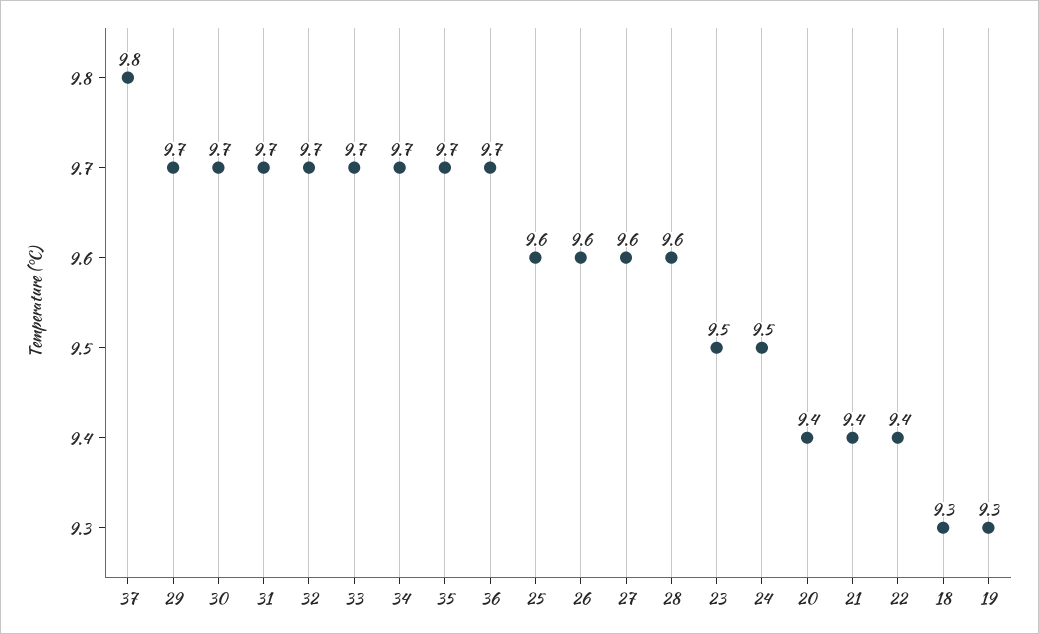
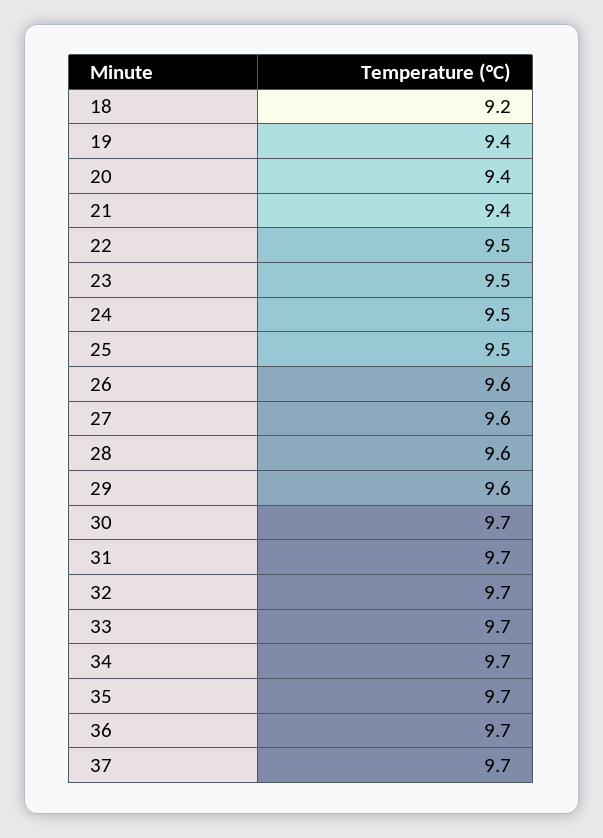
37: 9.8 -> 9.7
29: 9.7 -> 9.6
25: 9.6 -> 9.5
22: 9.4 -> 9.5
18: 9.3 -> 9.2
19: 9.3 -> 9.4

